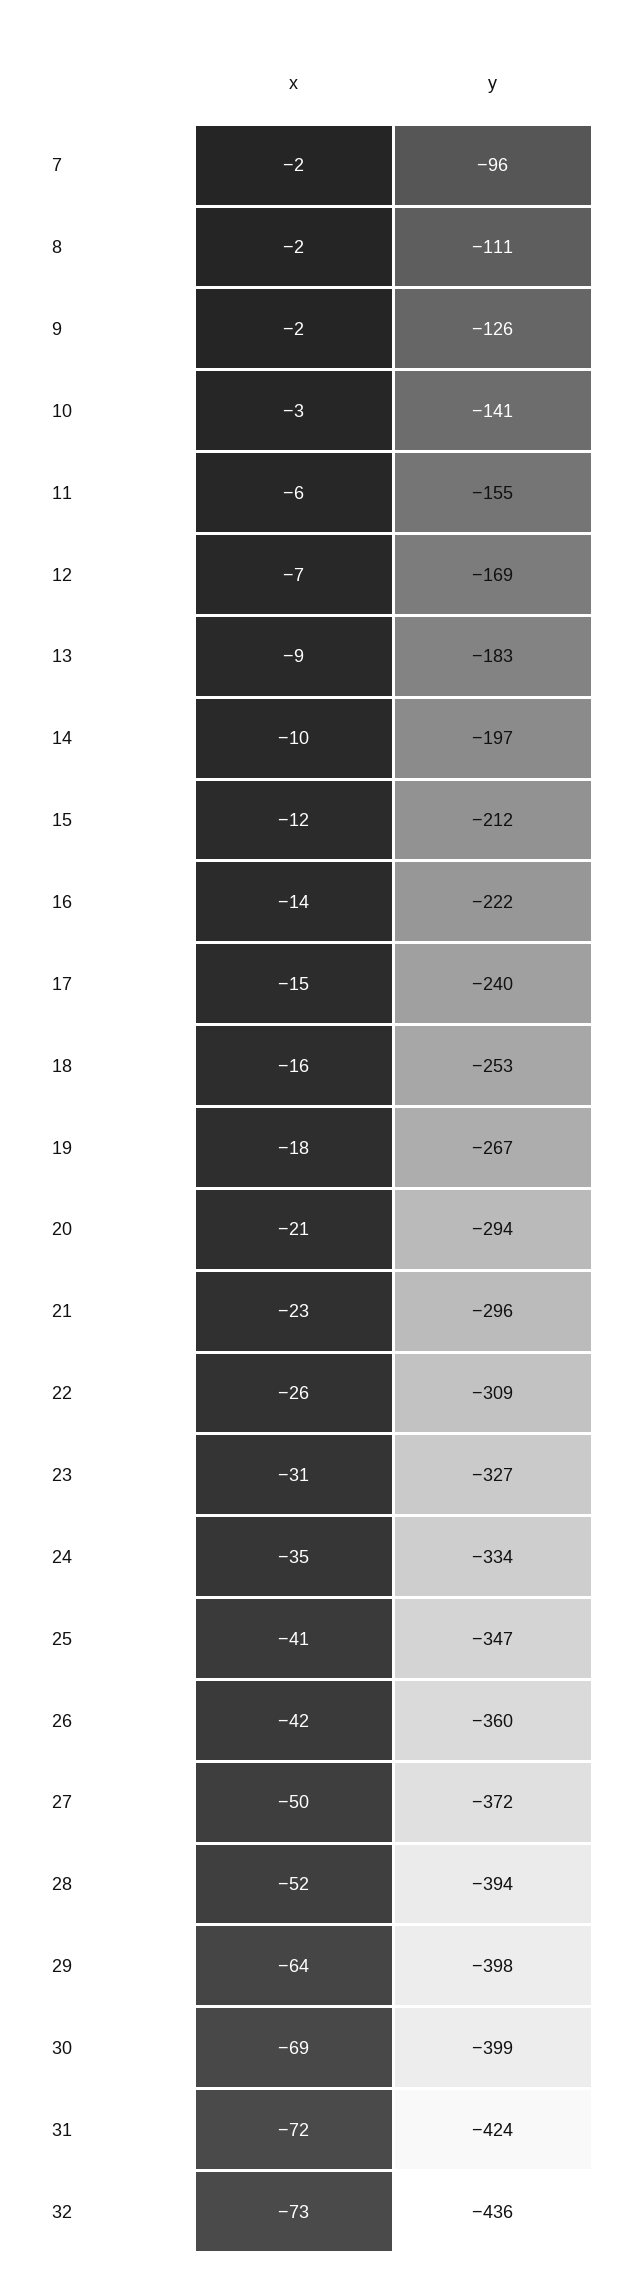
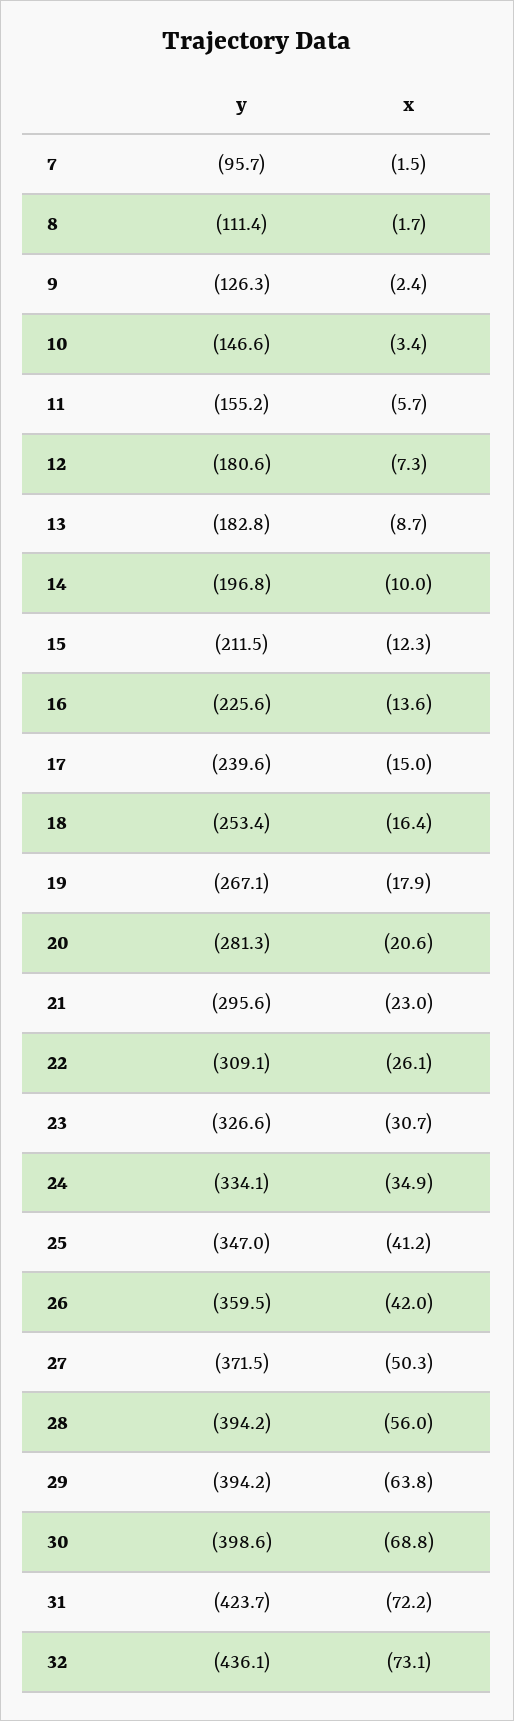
y, 10: -141 -> -146.6
y, 12: -169 -> -180.6
y, 16: -222 -> -225.6
y, 20: -294 -> -281.3
x, 28: -52 -> -56
y, 29: -398 -> -394.2

